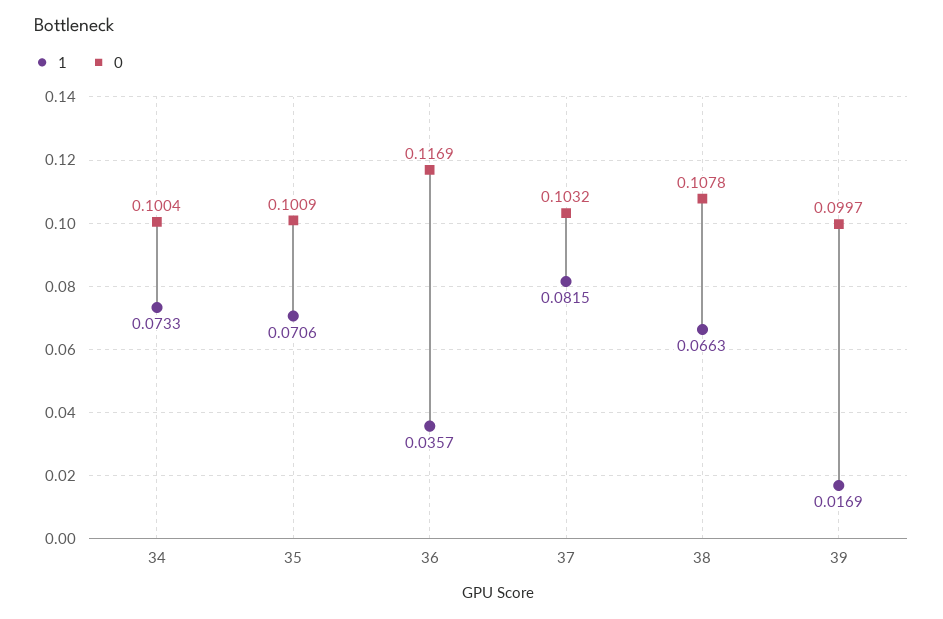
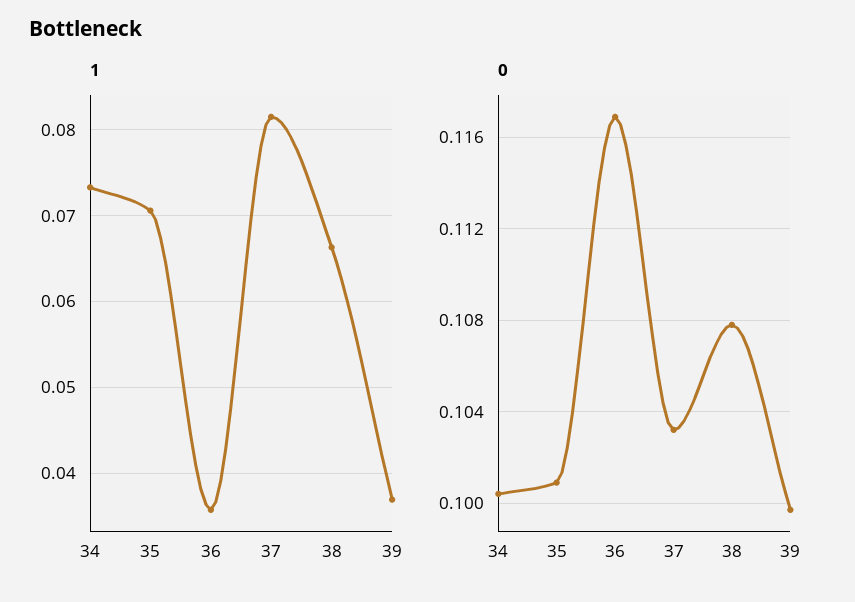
1, 39: 0.0169 -> 0.037

